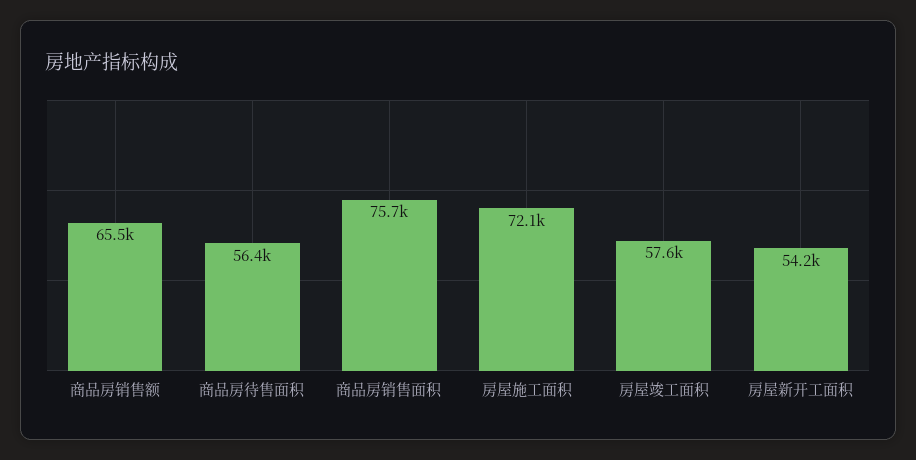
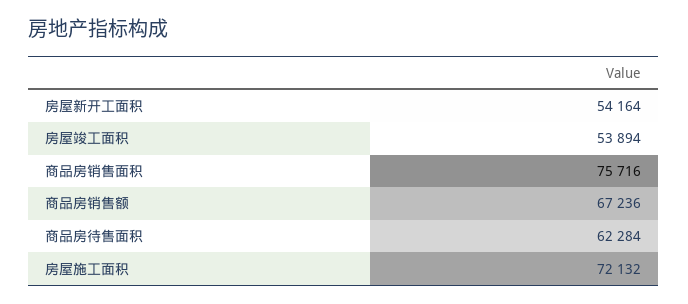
商品房销售额: 65500 -> 67236
商品房待售面积: 56400 -> 62284
房屋竣工面积: 57600 -> 53894

